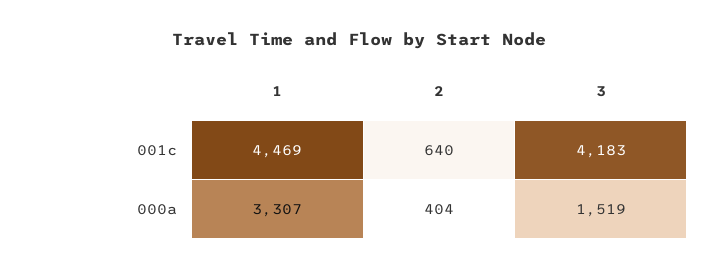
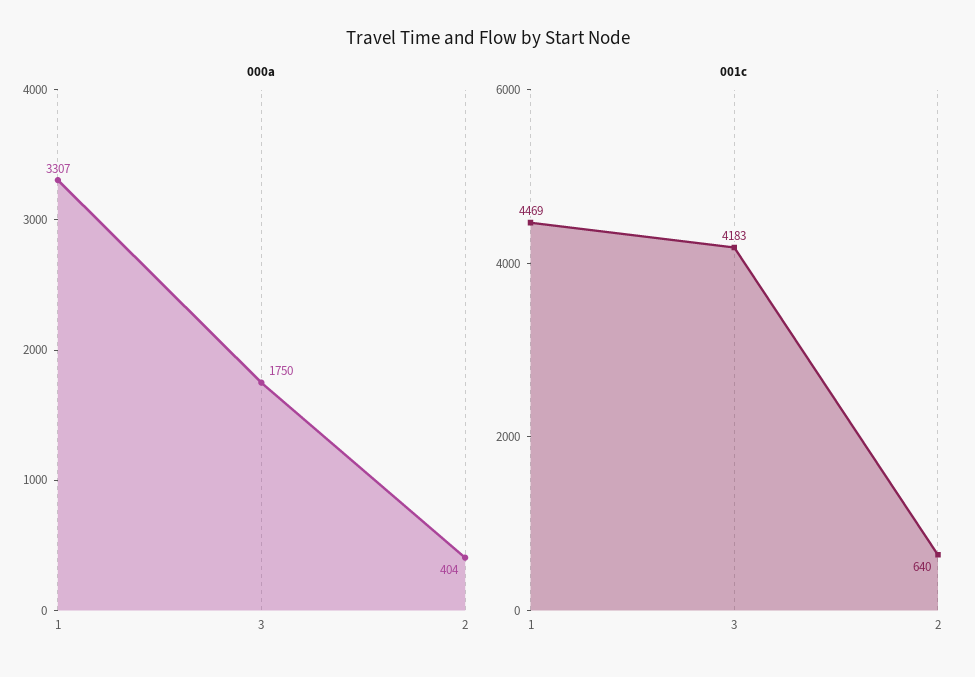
000a, 3: 1519 -> 1750

